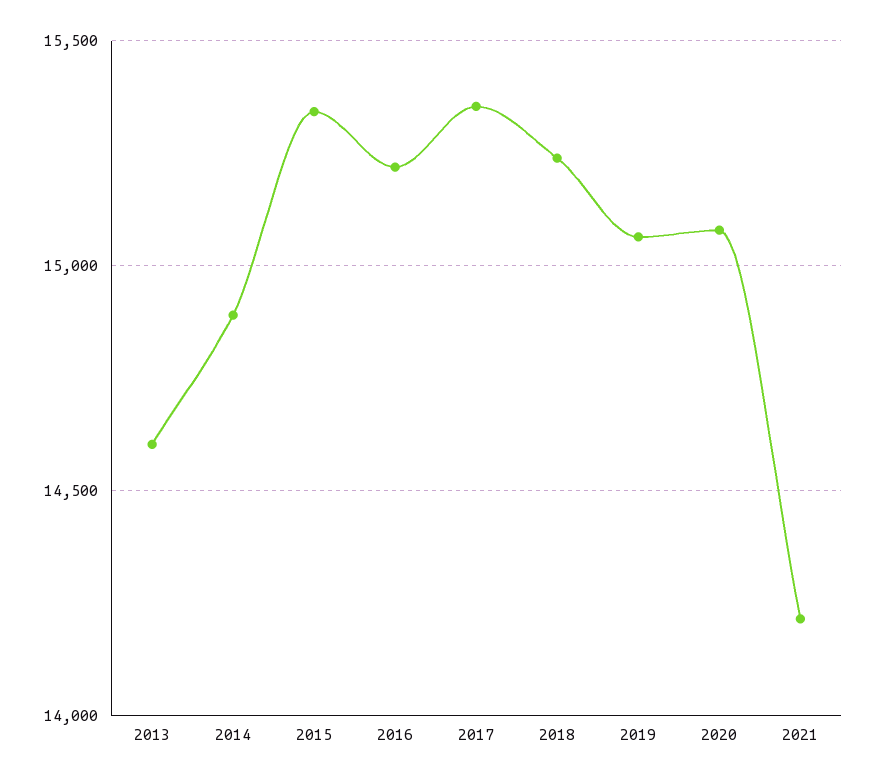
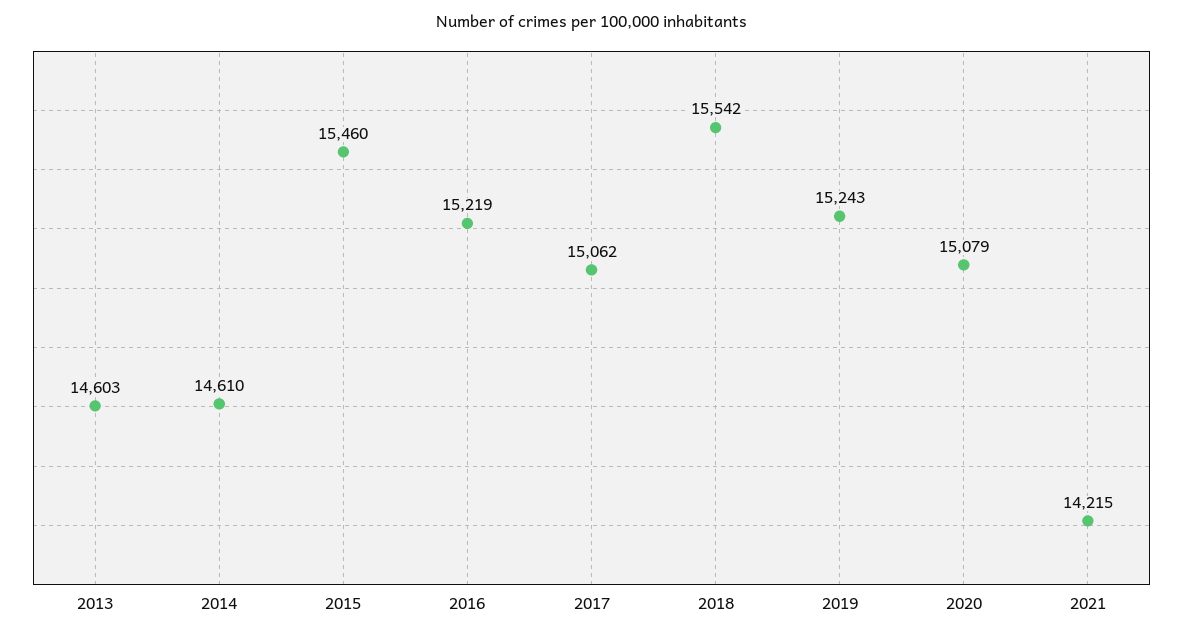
2014: 14900 -> 14610
2015: 15350 -> 15460
2017: 15350 -> 15062
2018: 15250 -> 15542
2019: 15050 -> 15243

